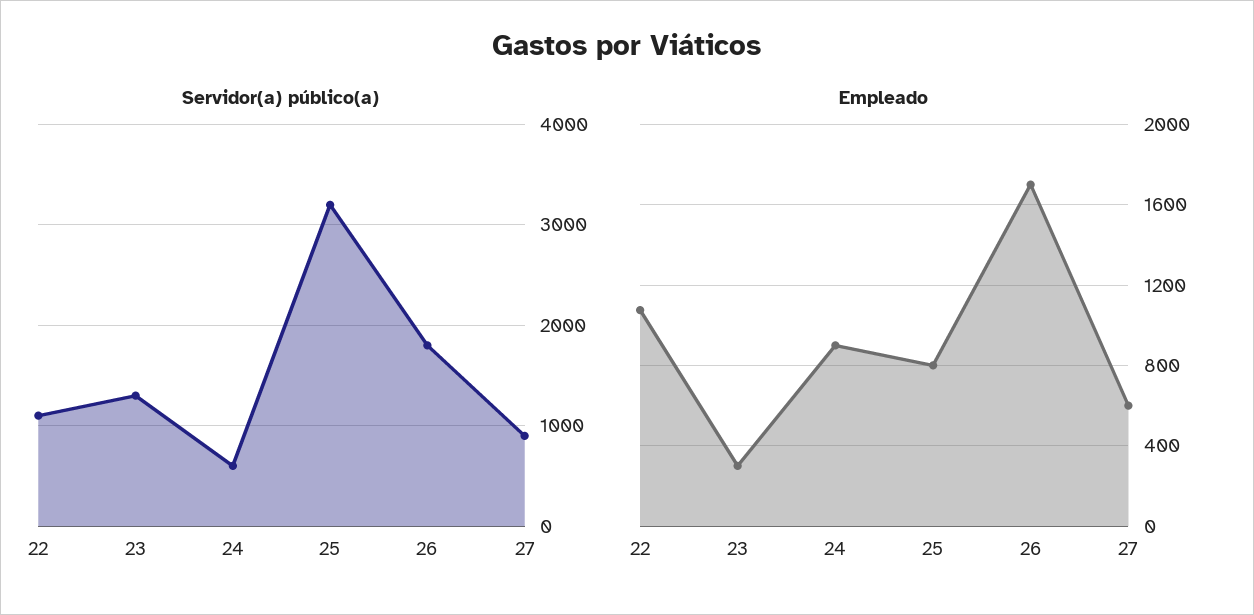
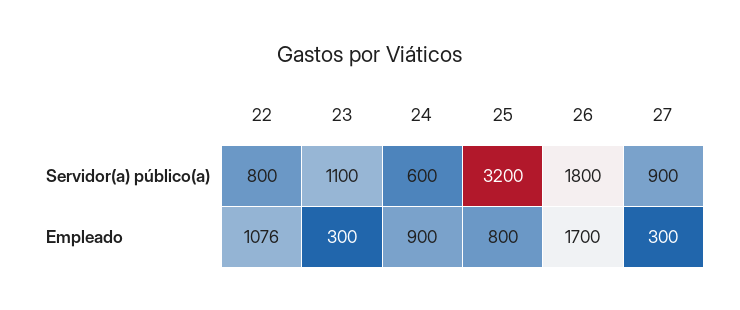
Servidor(a) público(a), 22: 1100 -> 800
Servidor(a) público(a), 23: 1300 -> 1100
Empleado, 27: 600 -> 300

